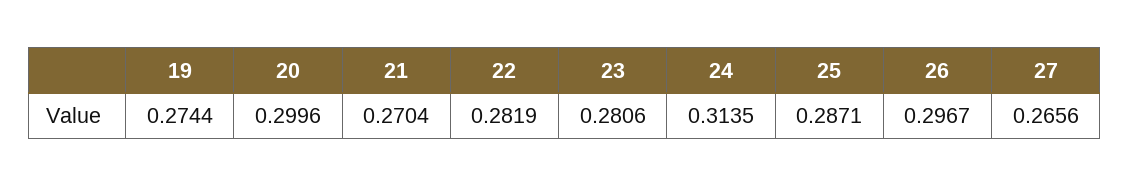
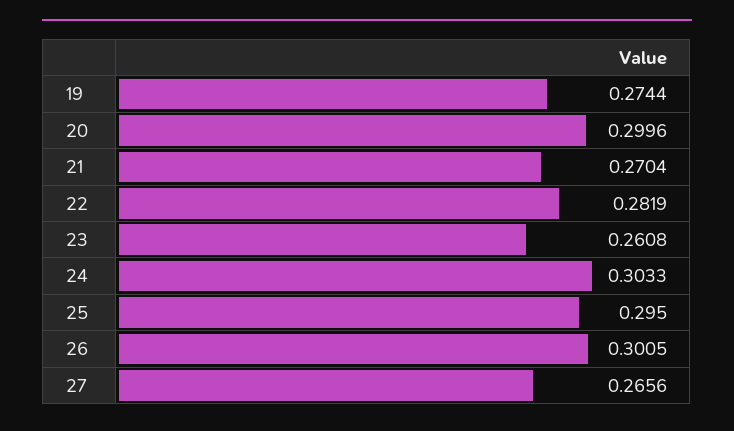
23: 0.2806 -> 0.2608
24: 0.3135 -> 0.3033
25: 0.2871 -> 0.295
26: 0.2967 -> 0.3005

